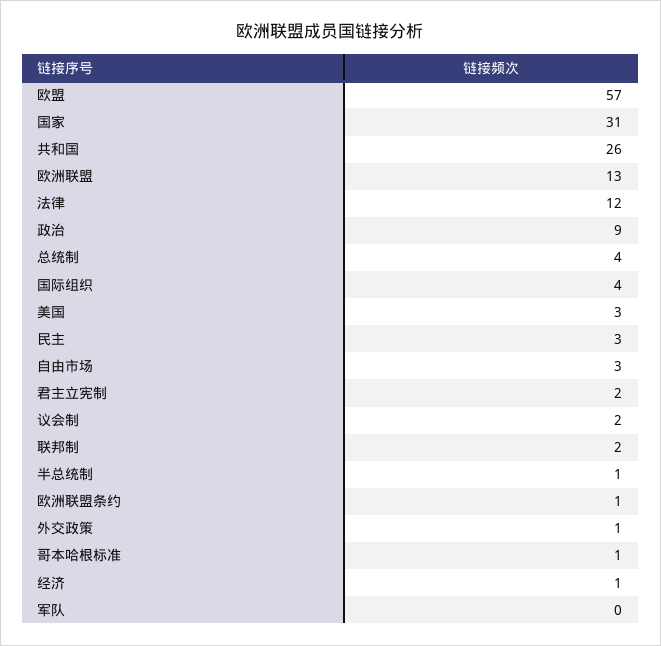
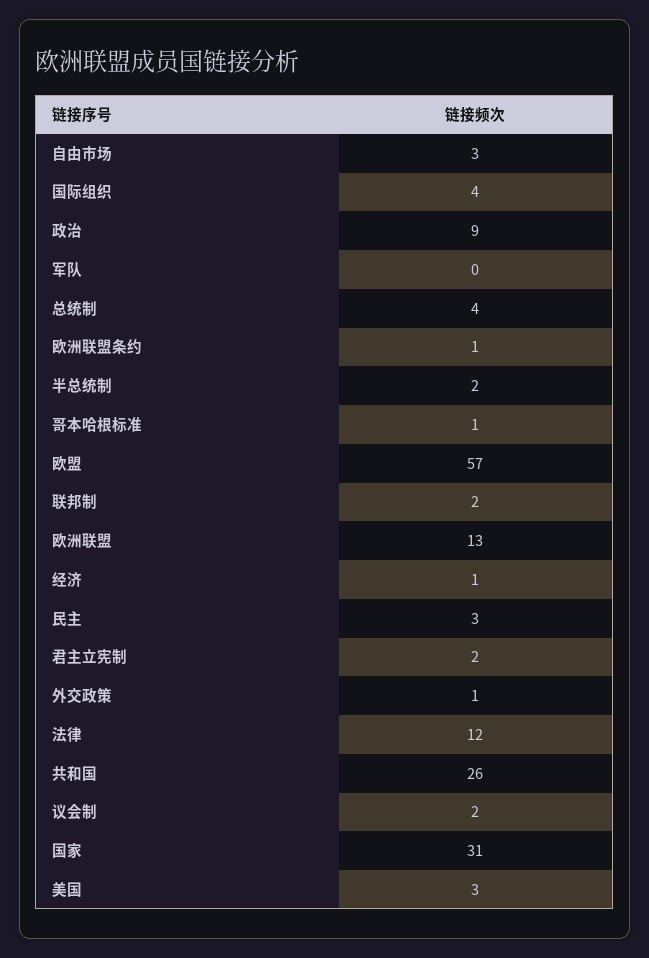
半总统制: 1 -> 2

